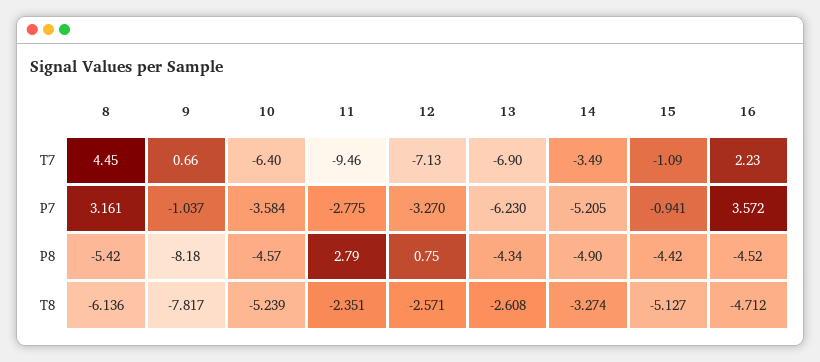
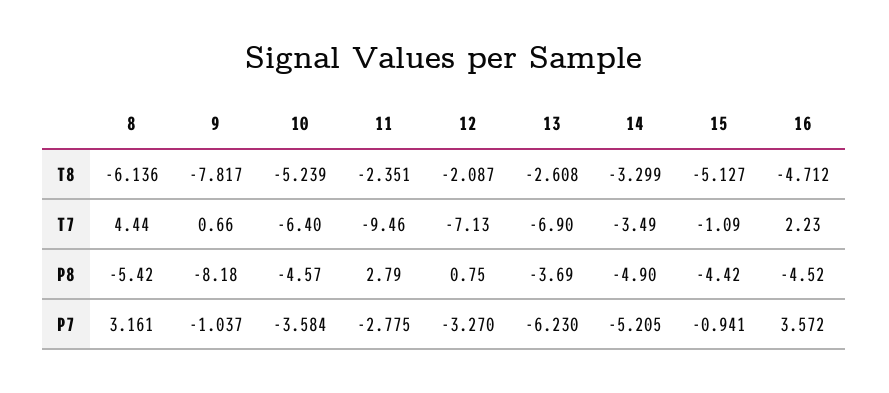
8, T7: 4.45 -> 4.44
13, P8: -4.34 -> -3.69
12, T8: -2.571 -> -2.087
14, T8: -3.274 -> -3.299

